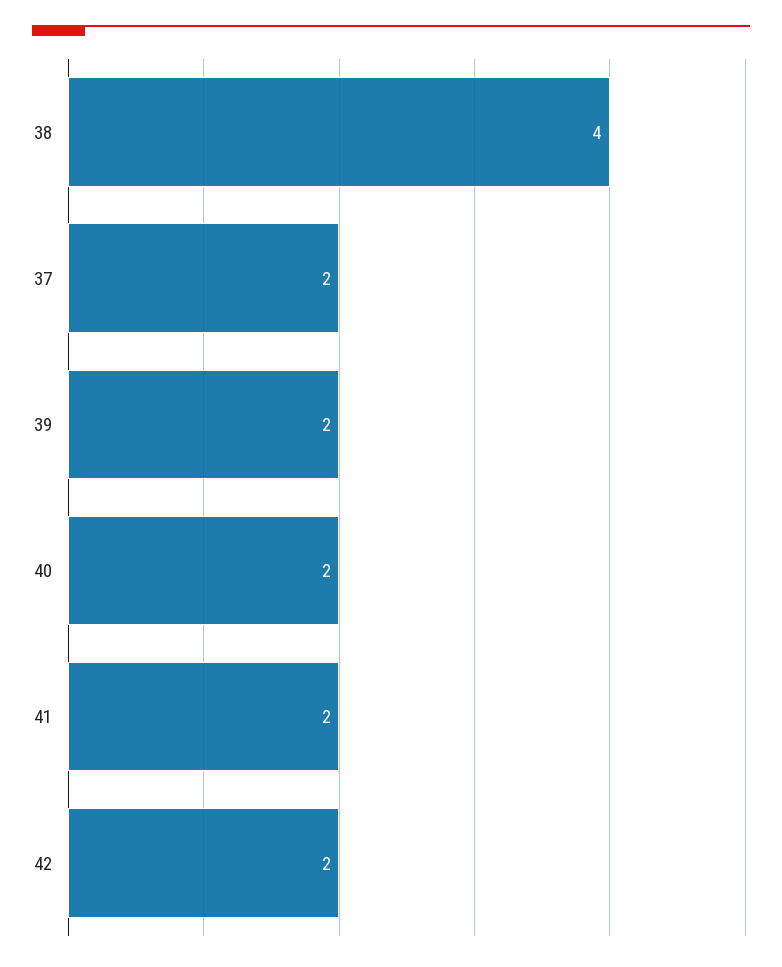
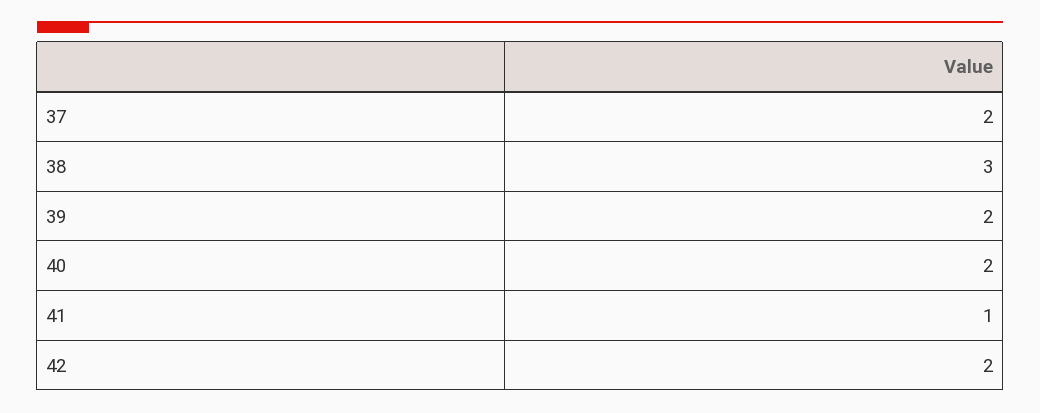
38: 4 -> 3
41: 2 -> 1

